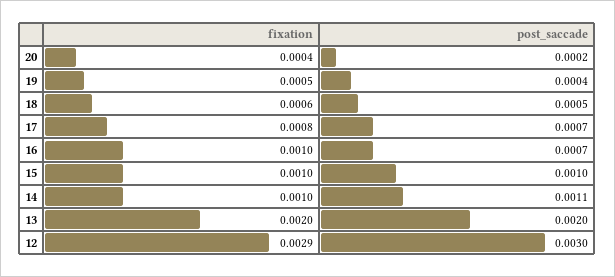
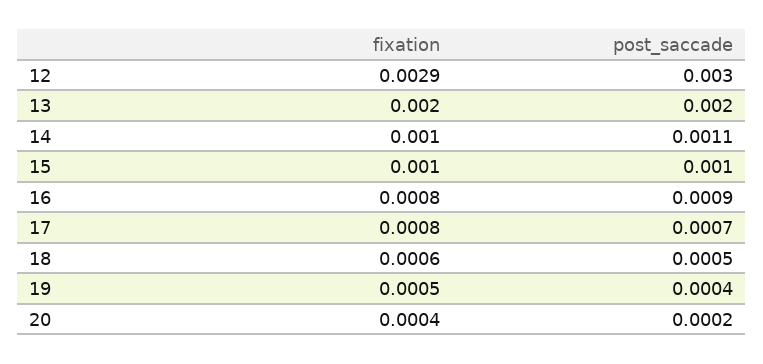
fixation, 16: 0.001 -> 0.0008
post_saccade, 16: 0.0007 -> 0.0009

